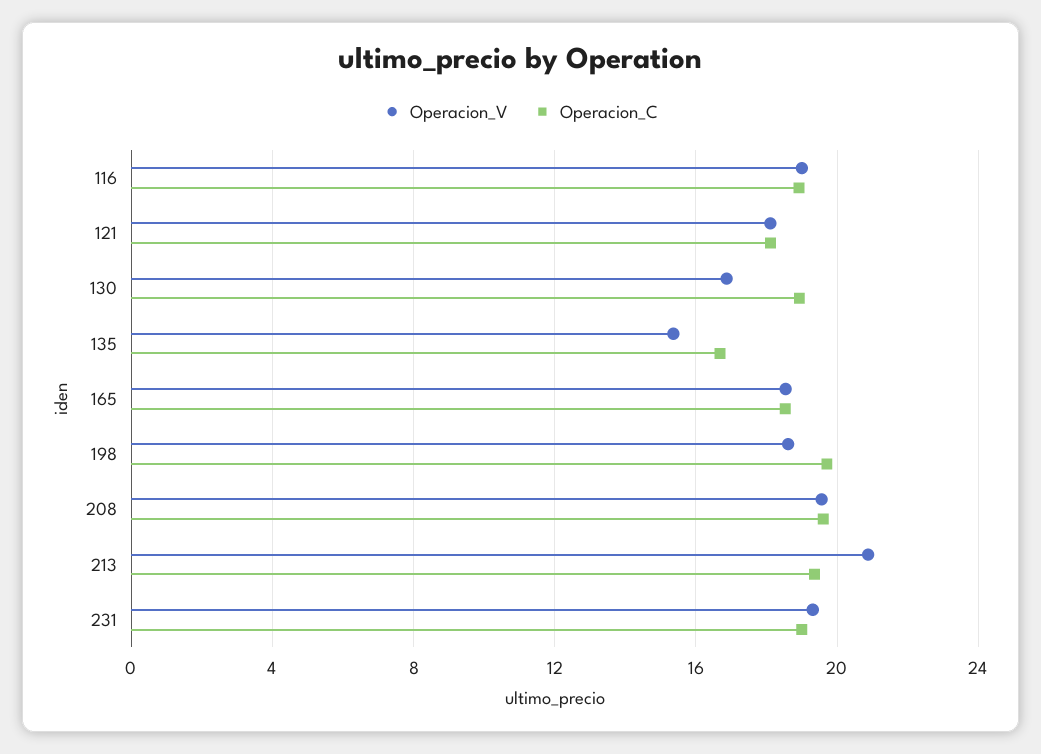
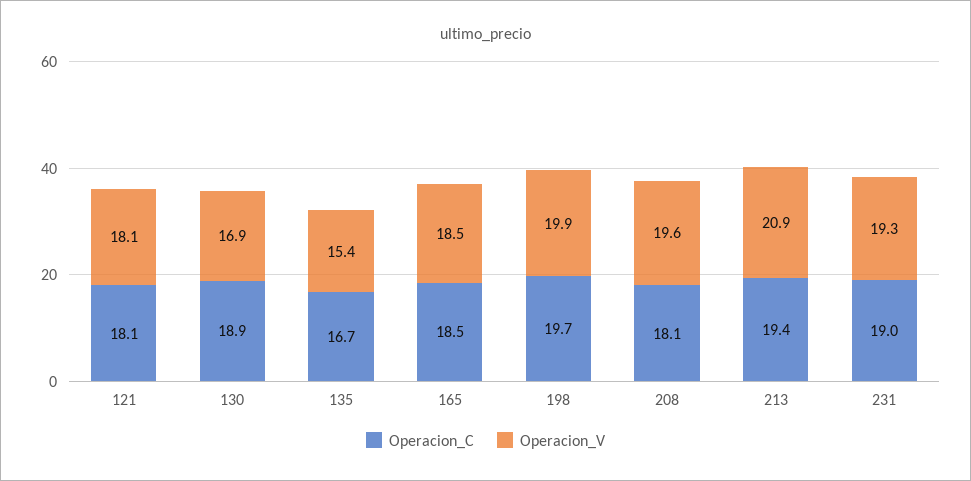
Operacion_V, 116: 19 -> none
Operacion_C, 116: 19 -> none
Operacion_V, 198: 18.5 -> 19.9
Operacion_C, 208: 19.5 -> 18.1

